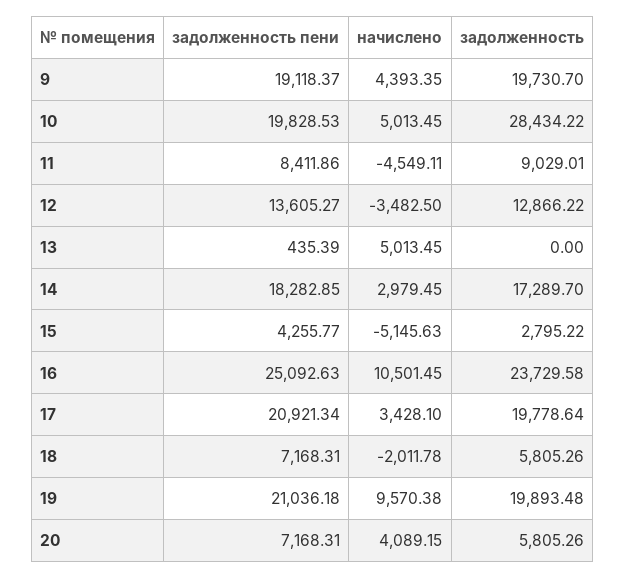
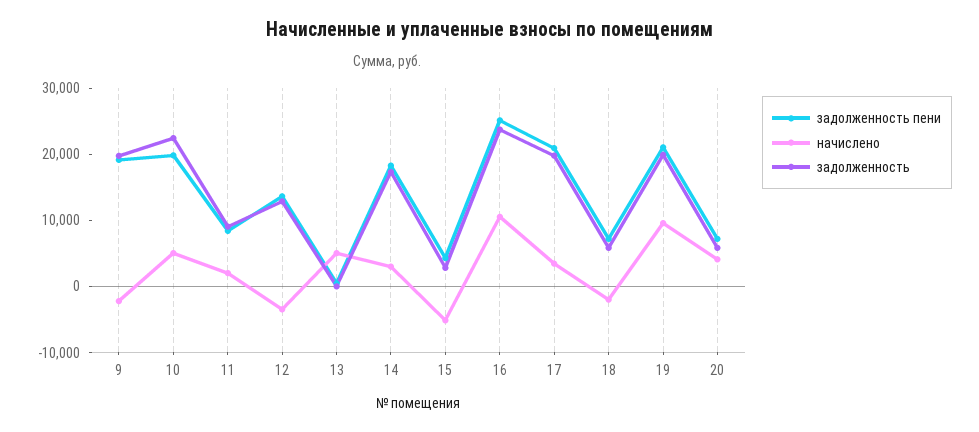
начислено, 9: 4393.35 -> -2000
задолженность, 10: 28434.22 -> 22000
начислено, 11: -4549.11 -> 2000

